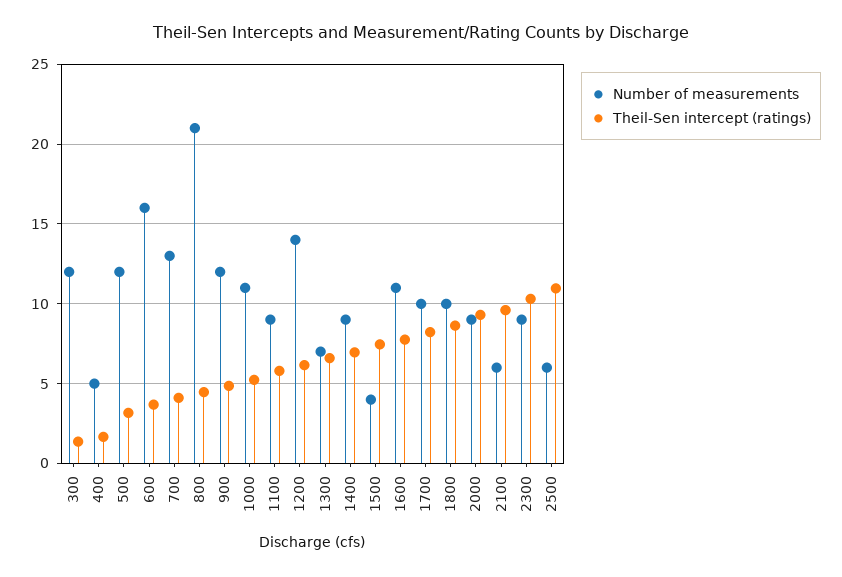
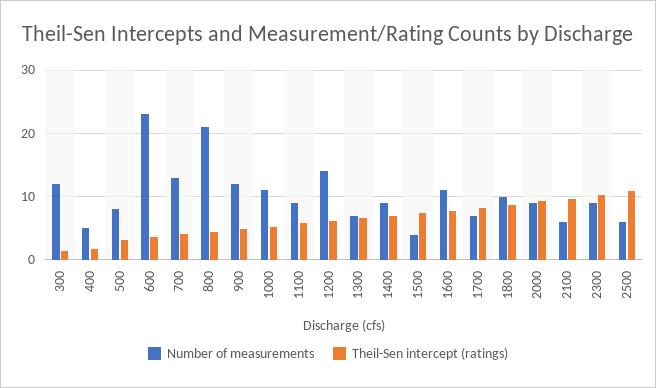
Number of measurements, 500: 12 -> 8
Number of measurements, 600: 16 -> 23
Number of measurements, 1700: 10 -> 7

